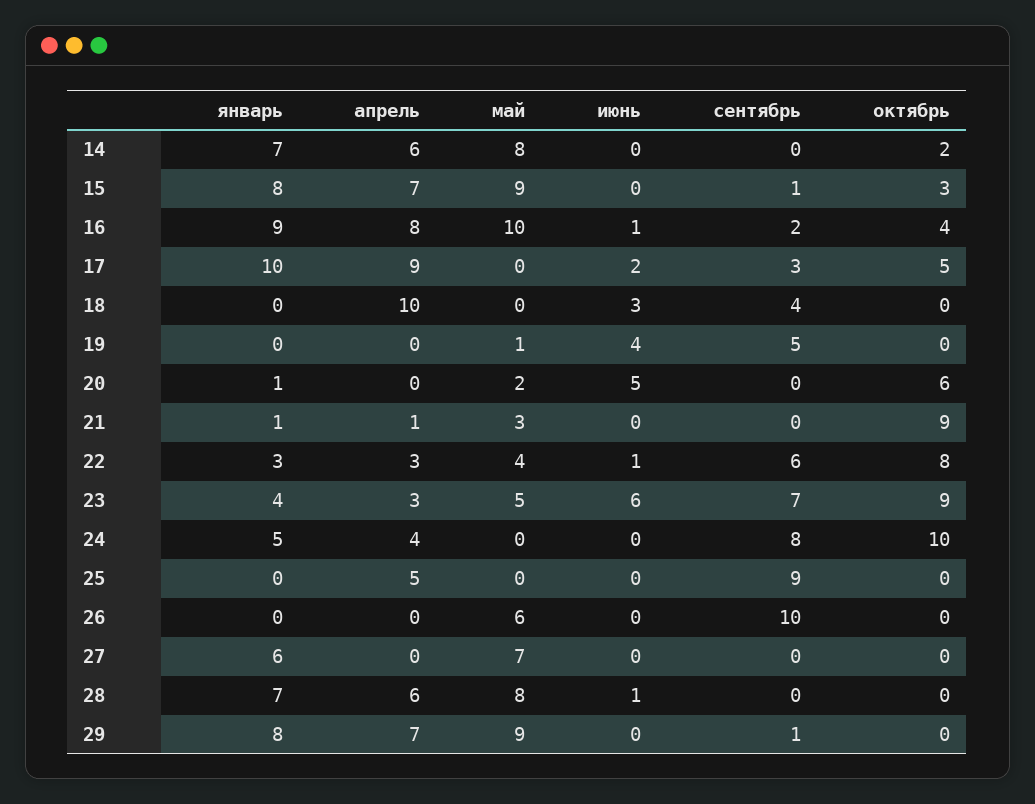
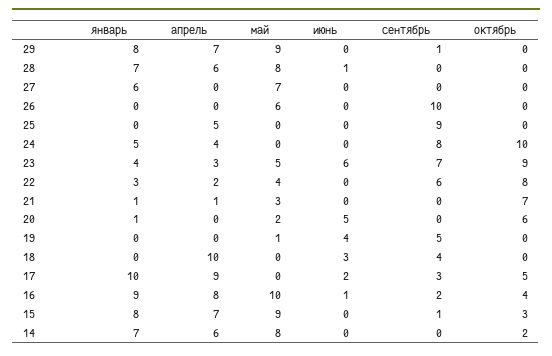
октябрь, 21: 9 -> 7
апрель, 22: 3 -> 2
июнь, 22: 1 -> 0

